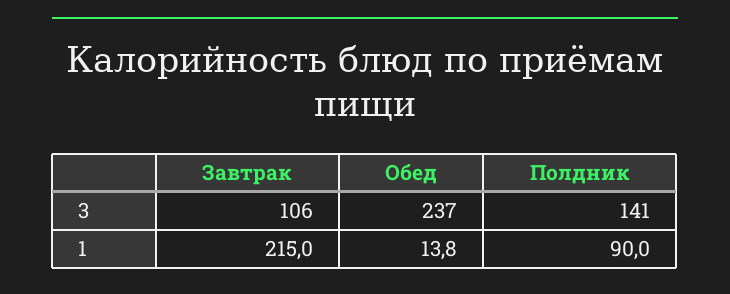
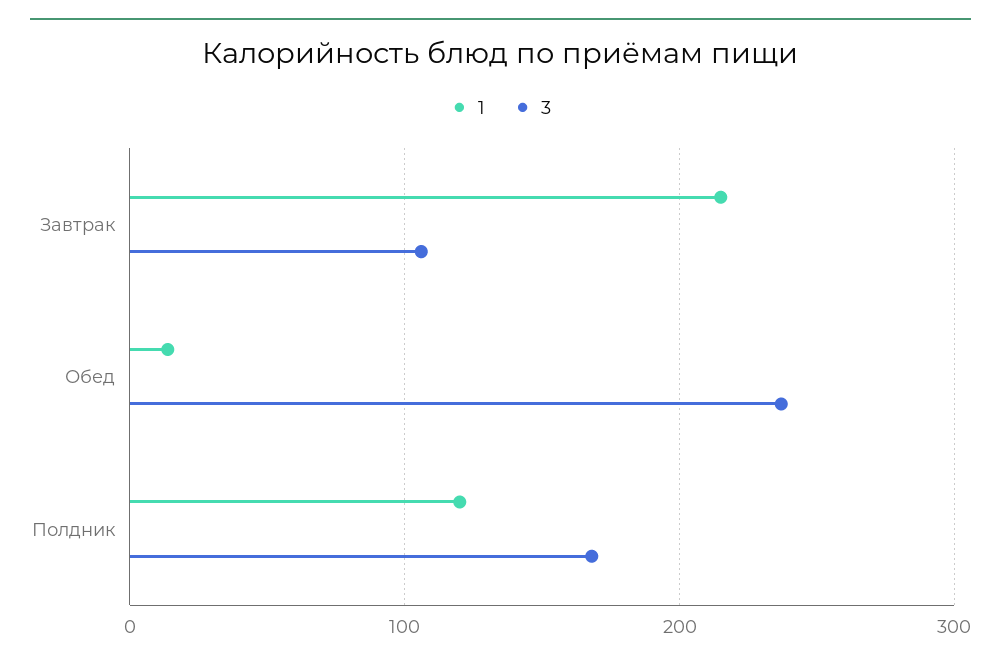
3, Полдник: 141 -> 170
1, Полдник: 90 -> 120

